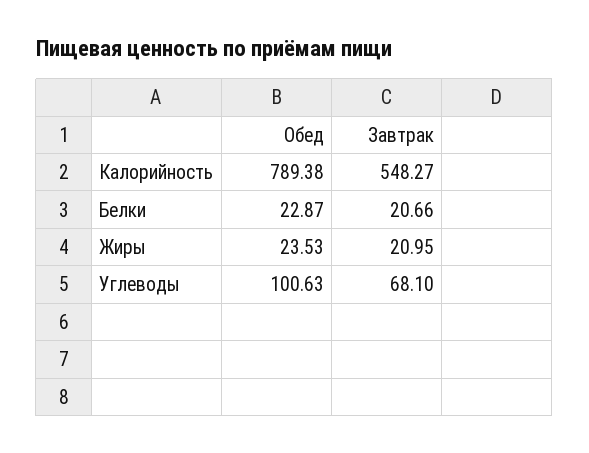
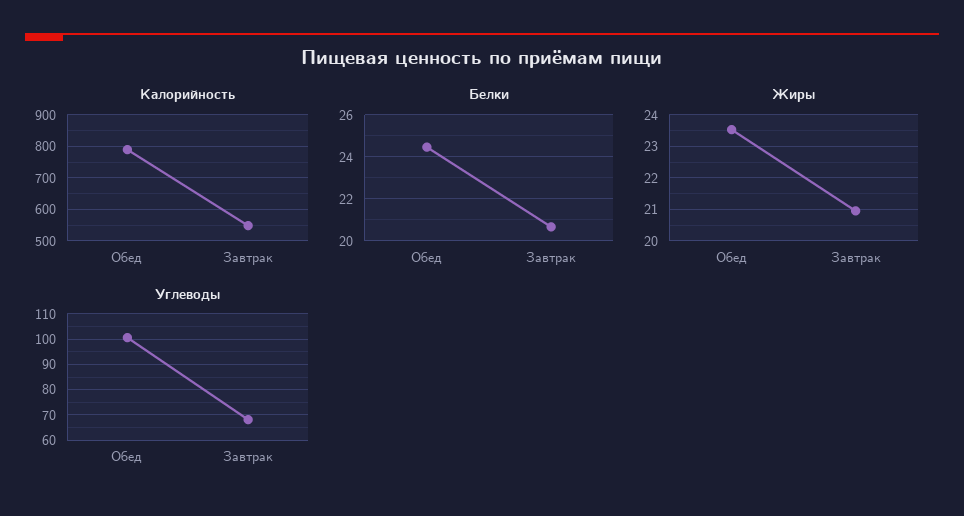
Белки, Обед: 22.87 -> 24.5

